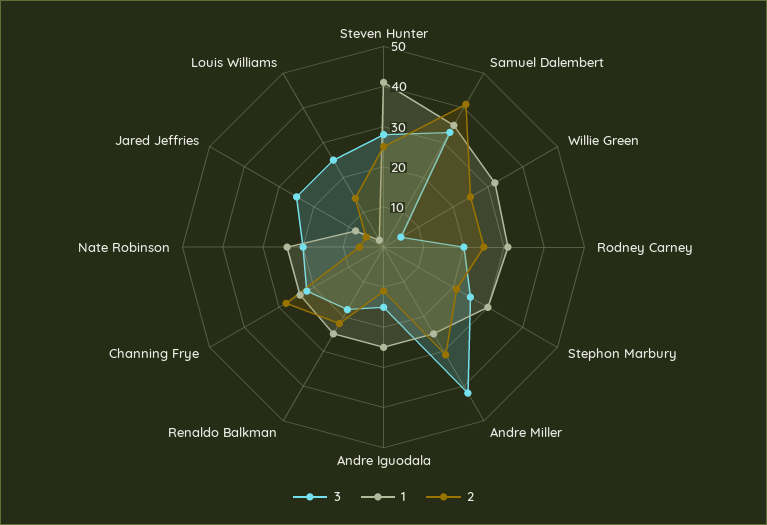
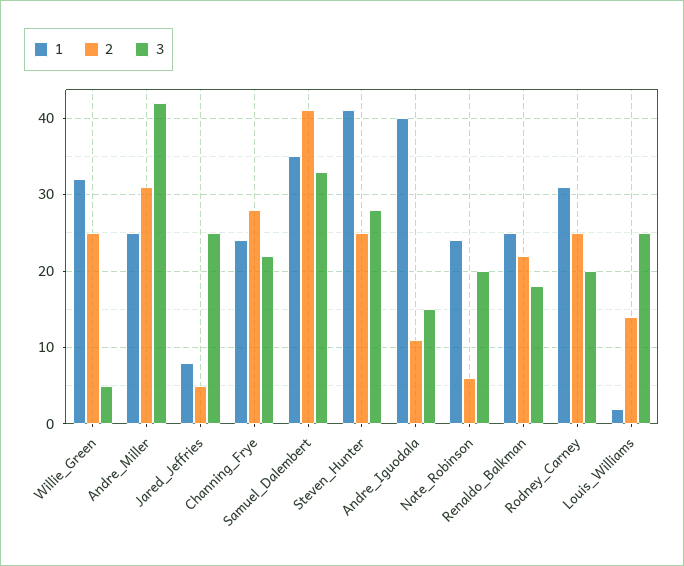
3, Stephon Marbury: 25 -> none
1, Stephon Marbury: 30 -> none
2, Stephon Marbury: 20 -> none
1, Andre Iguodala: 25 -> 40

